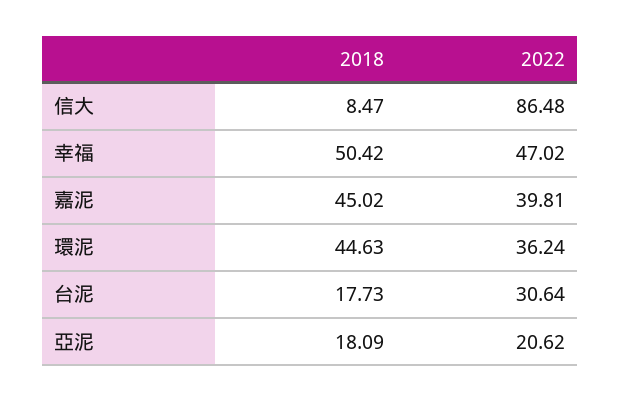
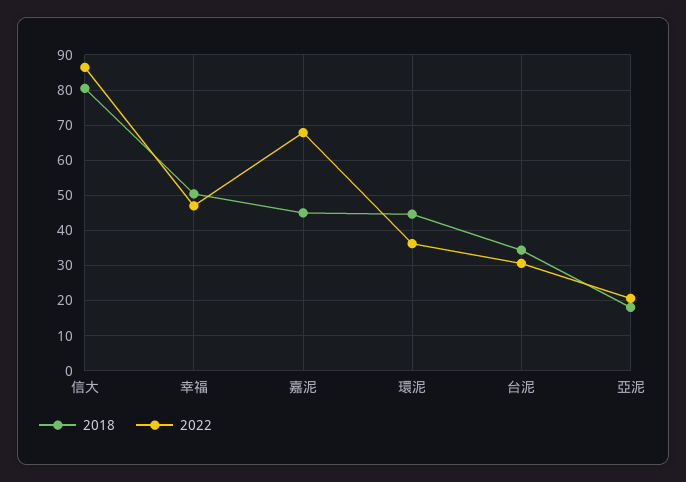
2018, 信大: 8.47 -> 80
2022, 嘉泥: 39.81 -> 68
2018, 台泥: 17.73 -> 34

